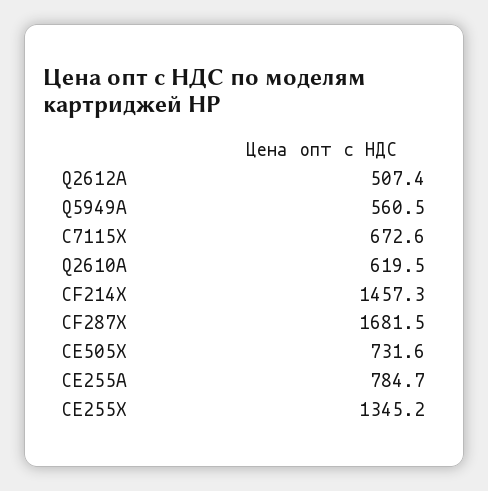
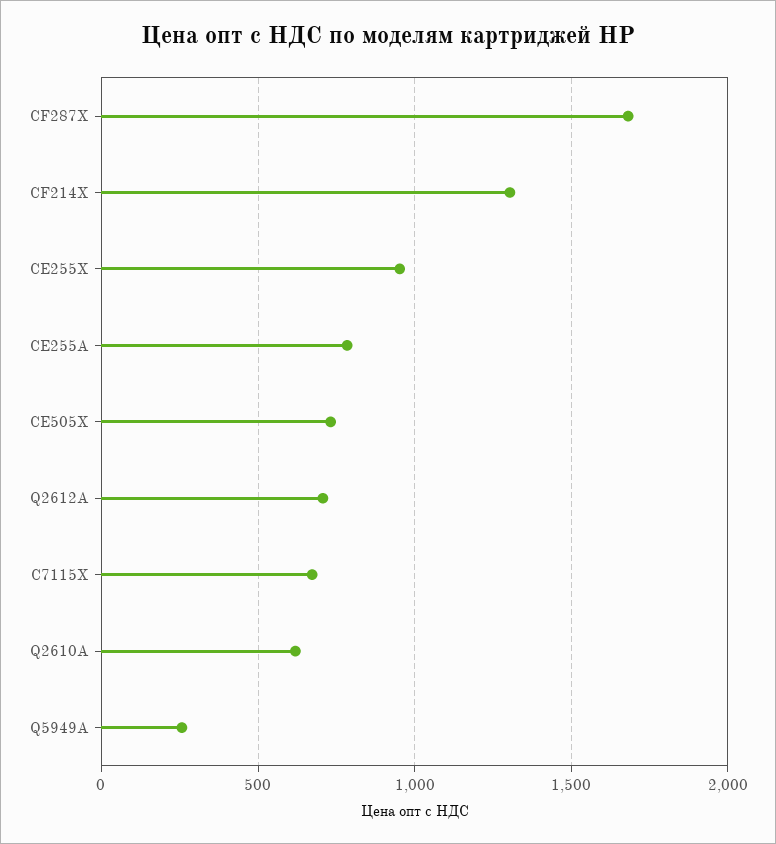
Q2612A: 507.4 -> 700
Q5949A: 560.5 -> 250
CF214X: 1457.3 -> 1300
CE255X: 1345.2 -> 950

